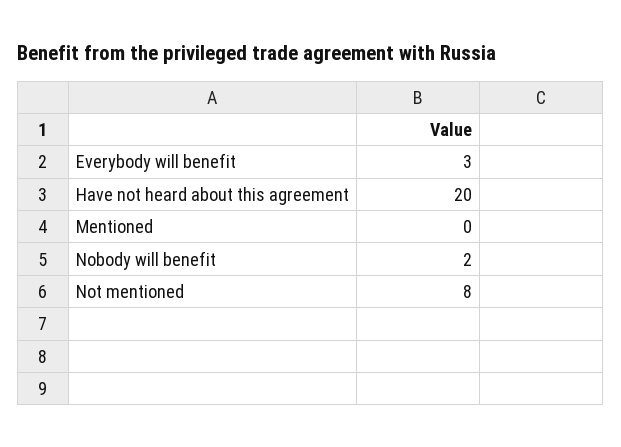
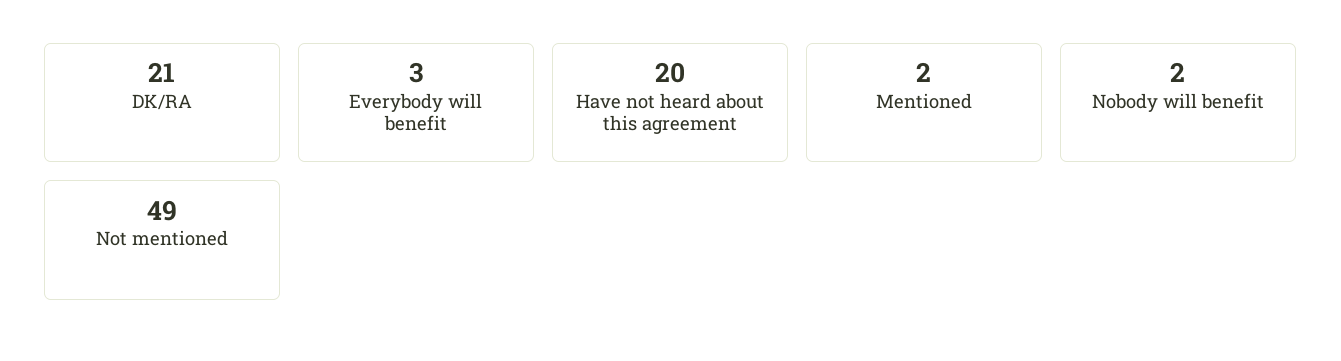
Mentioned: 0 -> 2
Not mentioned: 8 -> 49
DK/RA: none -> 21

